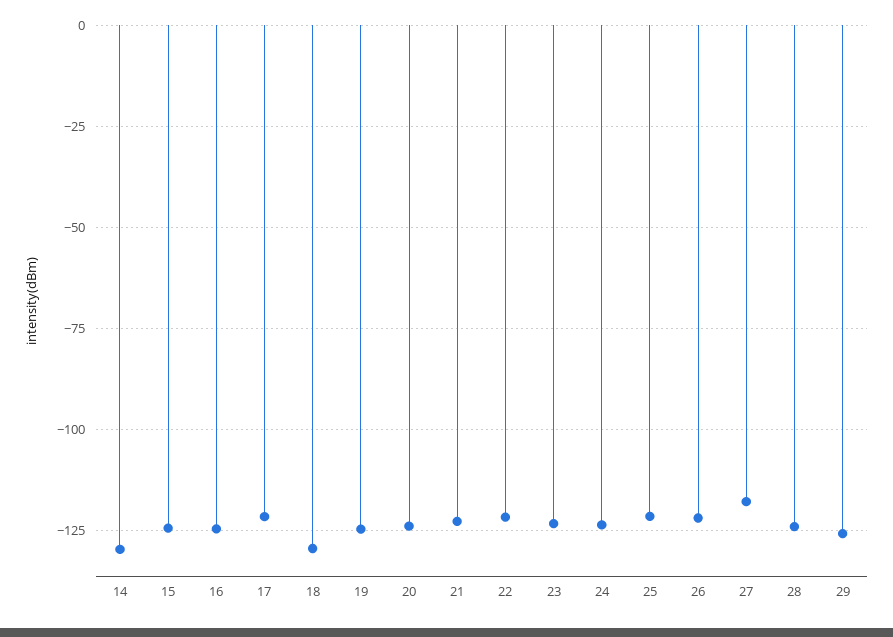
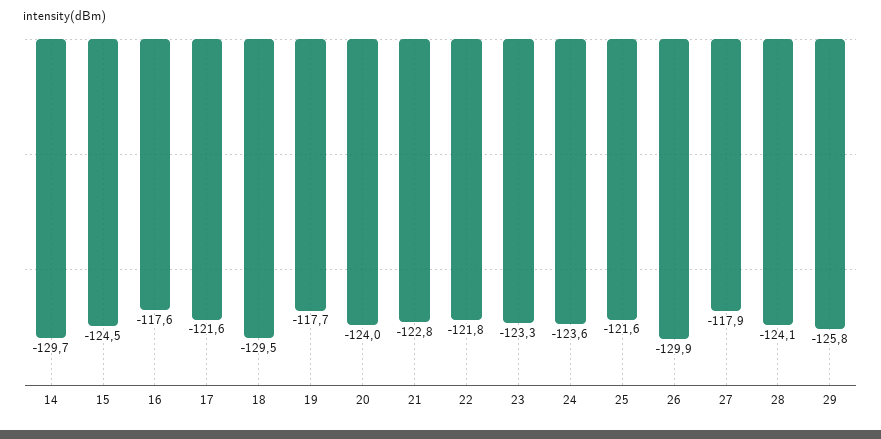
16: -125 -> -117.6
19: -125 -> -117.7
26: -122.5 -> -129.9

